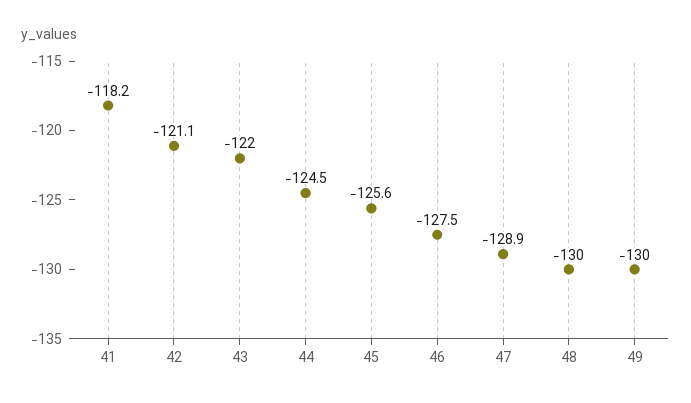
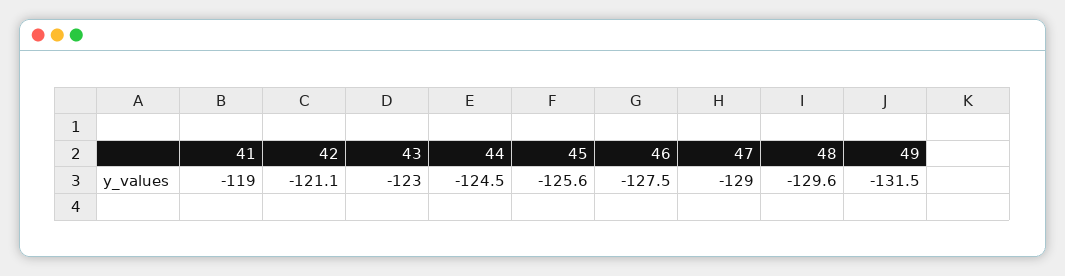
41: -118.2 -> -119
43: -122 -> -123
47: -128.9 -> -129
48: -130 -> -129.6
49: -130 -> -131.5

